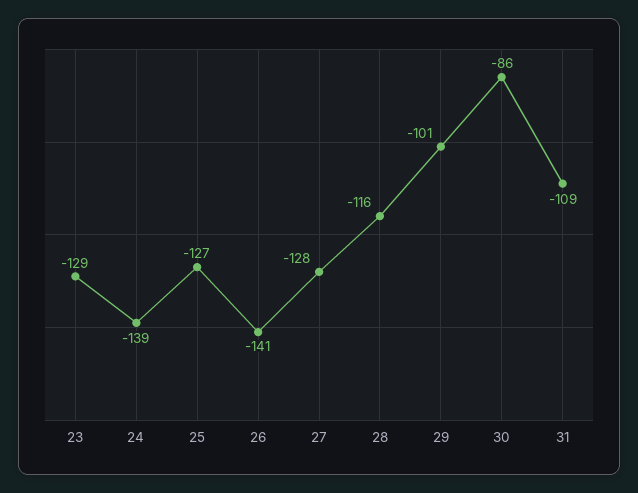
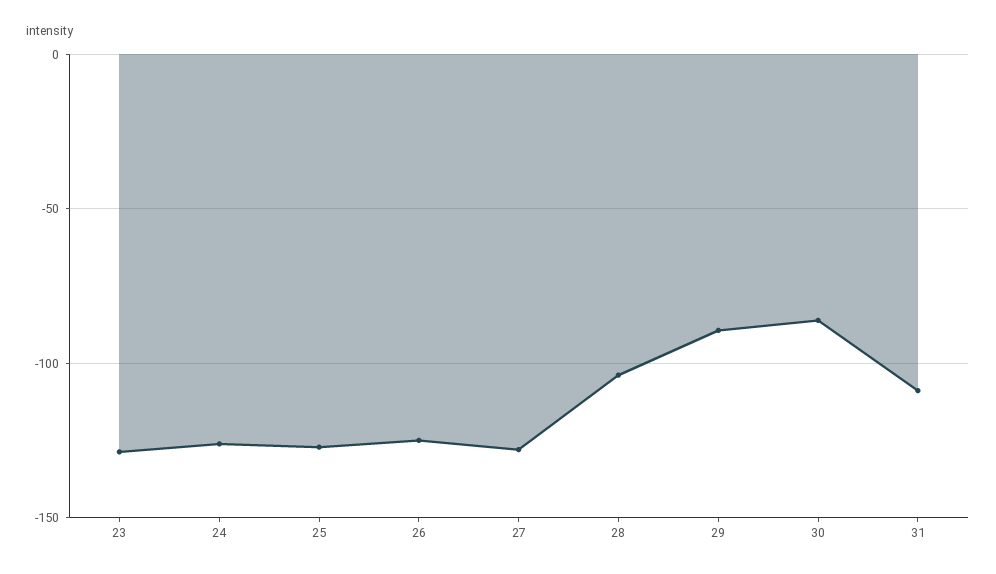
24: -139 -> -125
26: -141 -> -125
28: -116 -> -105
29: -101 -> -90

